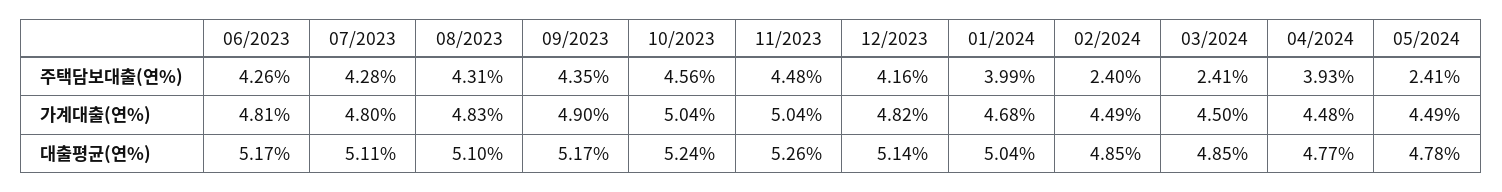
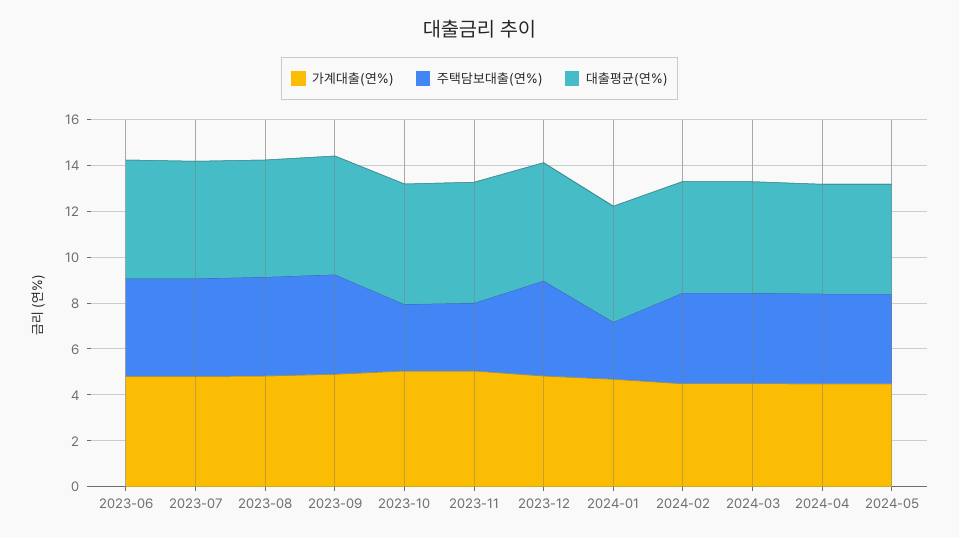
주택담보대출(연%), 10/2023: 4.56 -> 3
주택담보대출(연%), 11/2023: 4.48 -> 3
주택담보대출(연%), 01/2024: 3.99 -> 2.5
주택담보대출(연%), 02/2024: 2.4 -> 4
주택담보대출(연%), 03/2024: 2.41 -> 4
주택담보대출(연%), 05/2024: 2.41 -> 4

